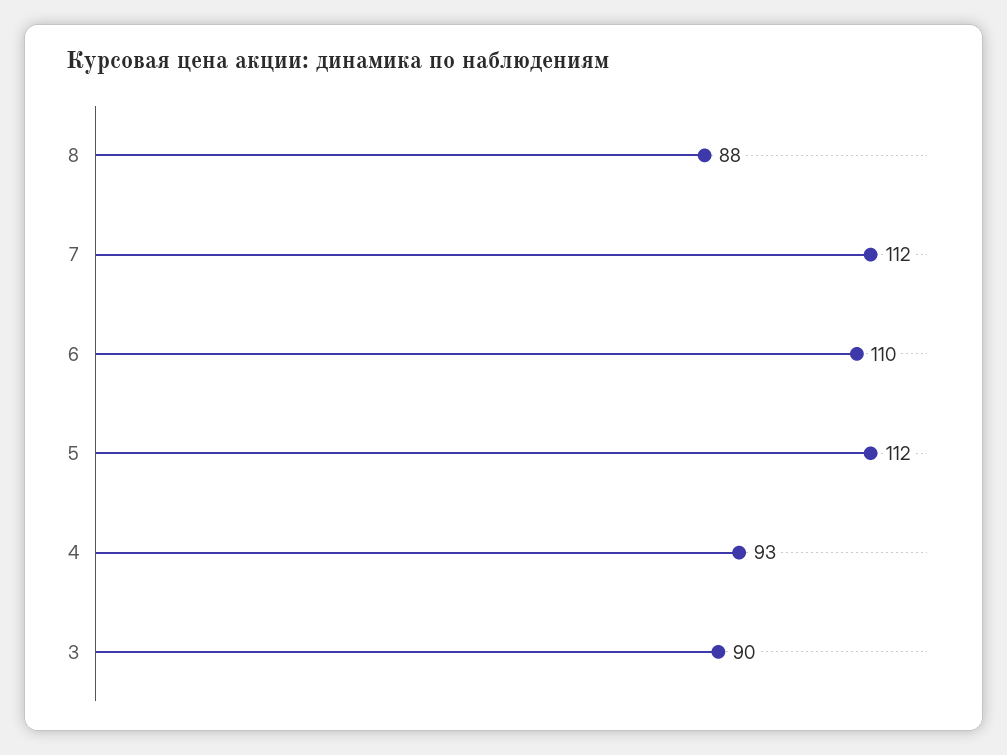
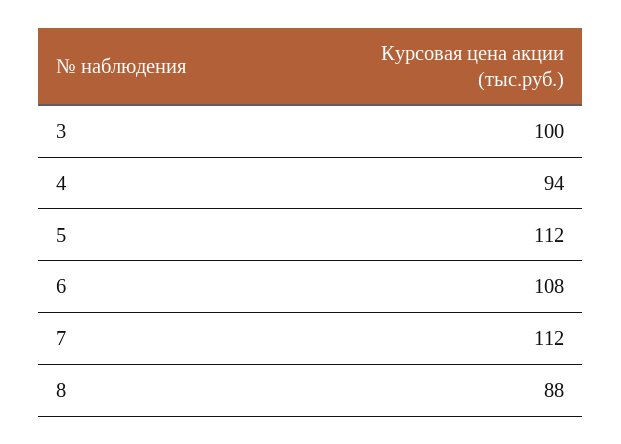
6: 110 -> 108
4: 93 -> 94
3: 90 -> 100

